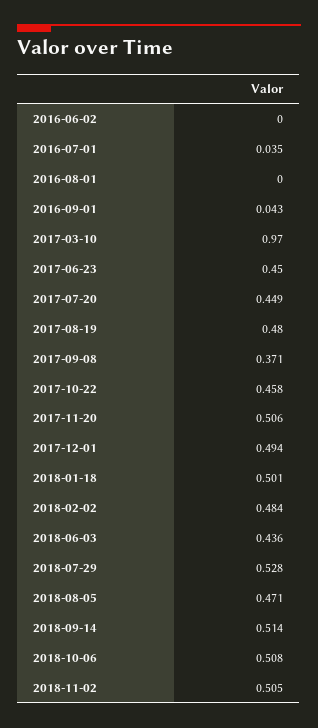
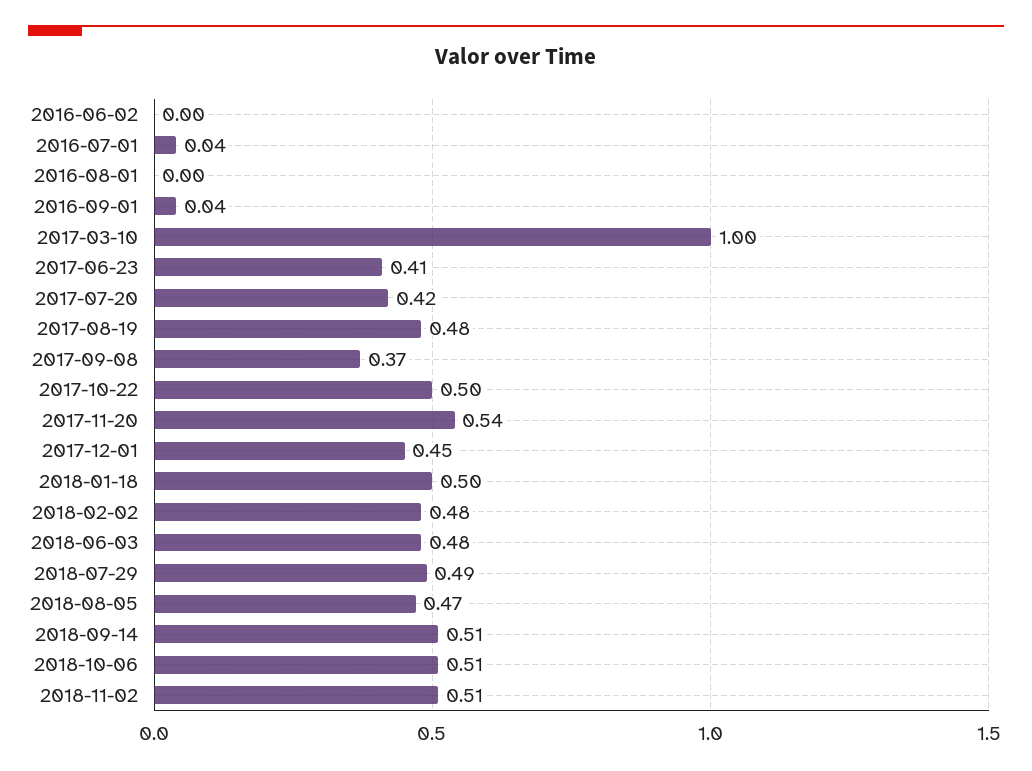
2017-03-10: 0.97 -> 1
2017-06-23: 0.45 -> 0.41
2017-07-20: 0.449 -> 0.42
2017-10-22: 0.458 -> 0.5
2017-11-20: 0.506 -> 0.54
2017-12-01: 0.494 -> 0.45
2018-06-03: 0.436 -> 0.48
2018-07-29: 0.528 -> 0.49

